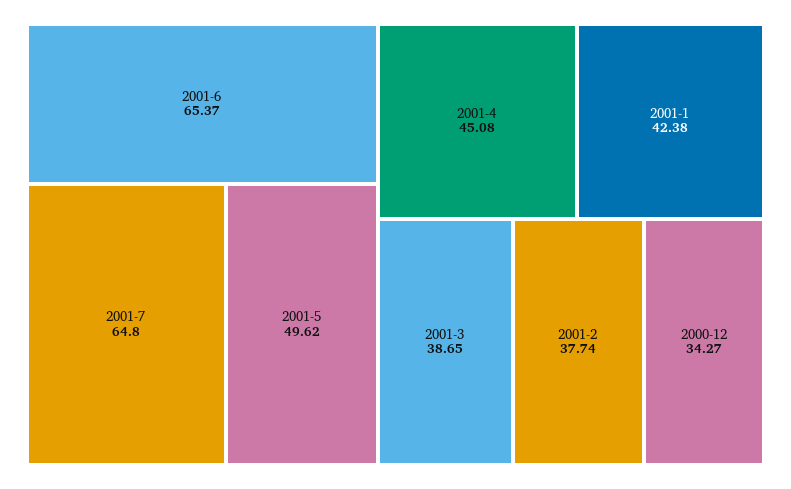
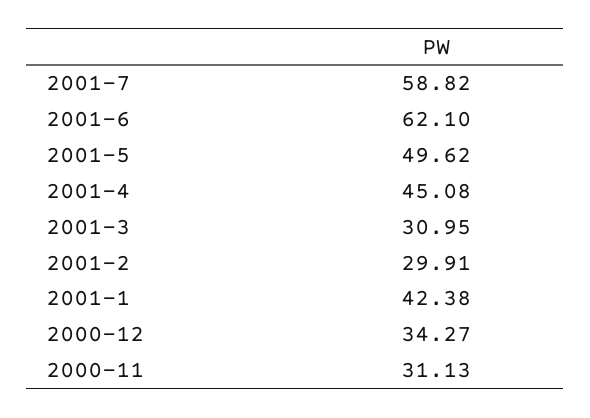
2001-6: 65.37 -> 62.1
2001-7: 64.8 -> 58.82
2001-3: 38.65 -> 30.95
2001-2: 37.74 -> 29.91
2000-11: none -> 31.13

